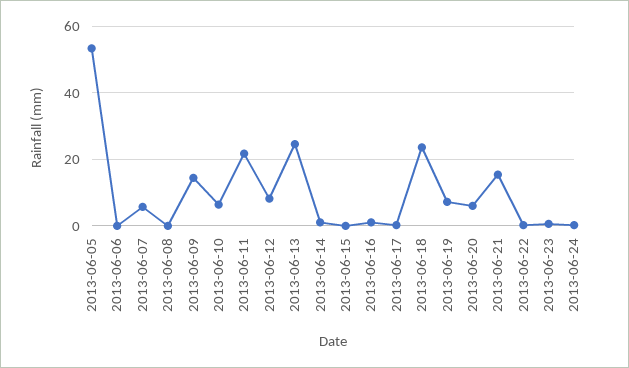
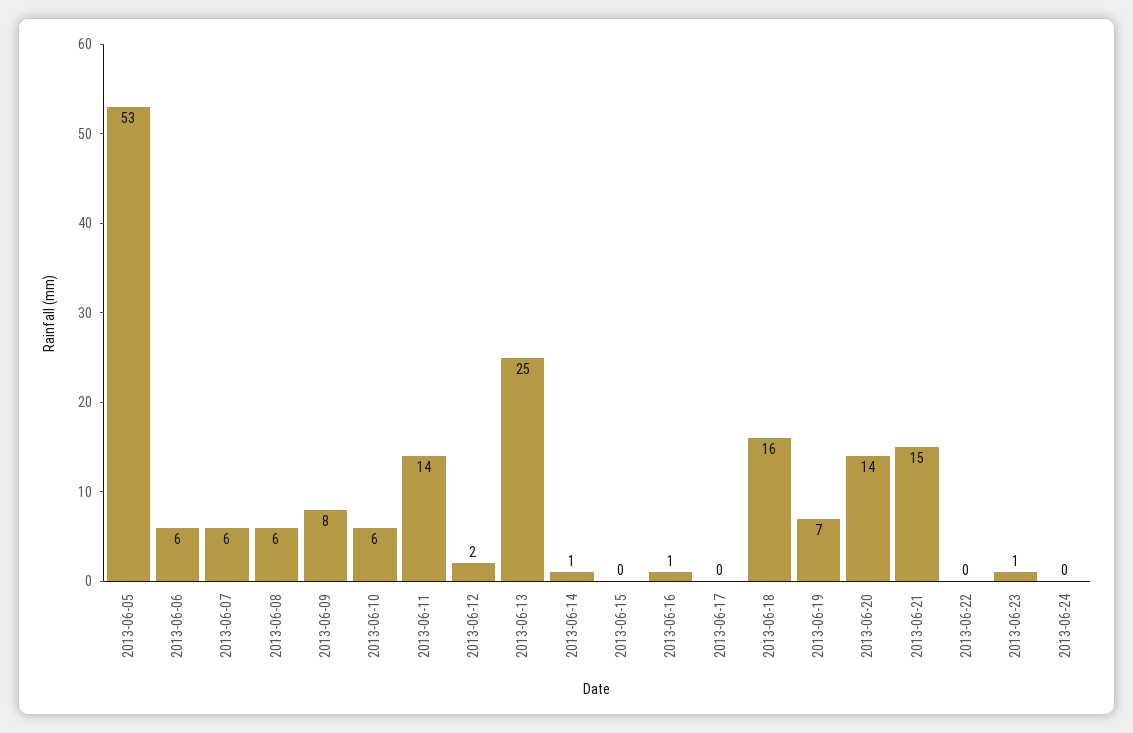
2013-06-06: 0 -> 6
2013-06-08: 0 -> 6
2013-06-09: 14 -> 8
2013-06-11: 22 -> 14
2013-06-12: 8 -> 2
2013-06-18: 24 -> 16
2013-06-20: 6 -> 14

